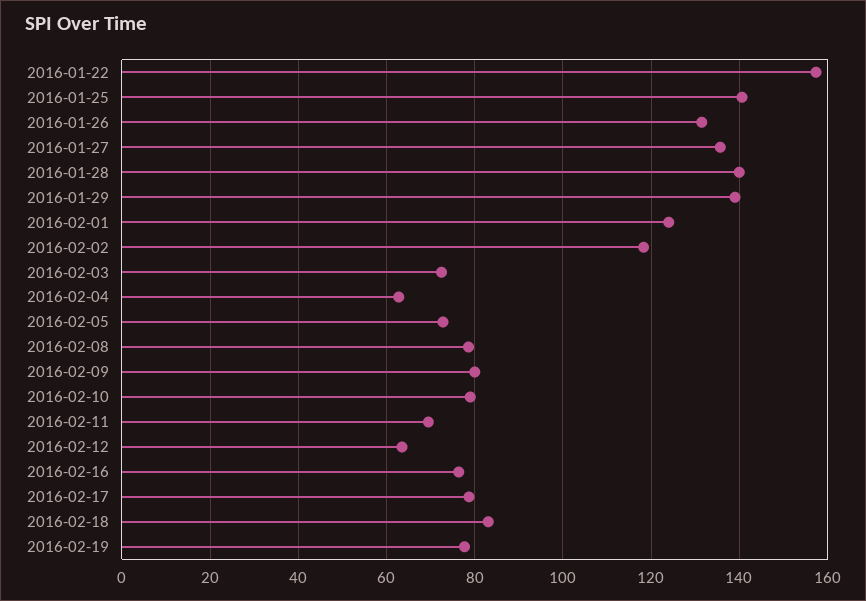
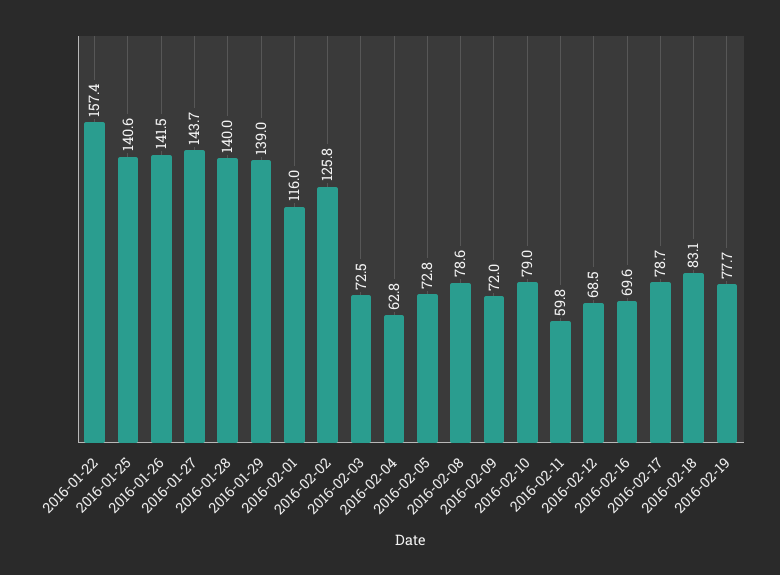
2016-01-26: 132 -> 141.5
2016-01-27: 136 -> 143.7
2016-02-01: 124 -> 116
2016-02-02: 118 -> 125.8
2016-02-09: 80 -> 72
2016-02-11: 70 -> 59.8
2016-02-12: 64 -> 68.5
2016-02-16: 76 -> 69.6

